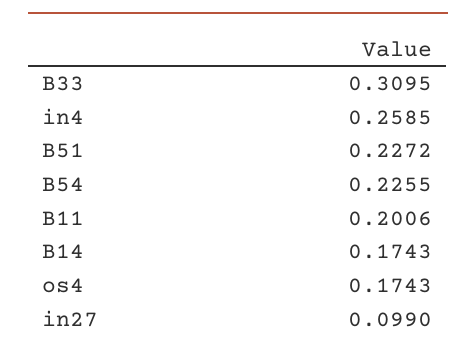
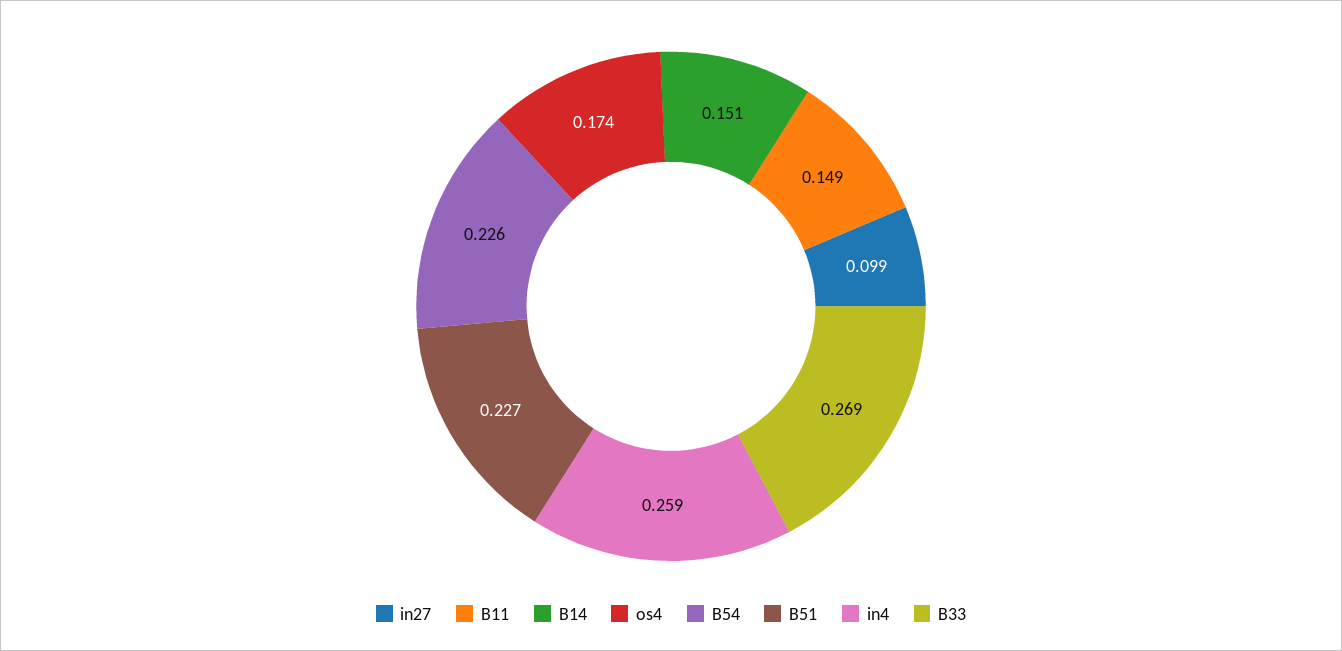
B33: 0.3095 -> 0.269
B11: 0.2006 -> 0.149
B14: 0.1743 -> 0.151

